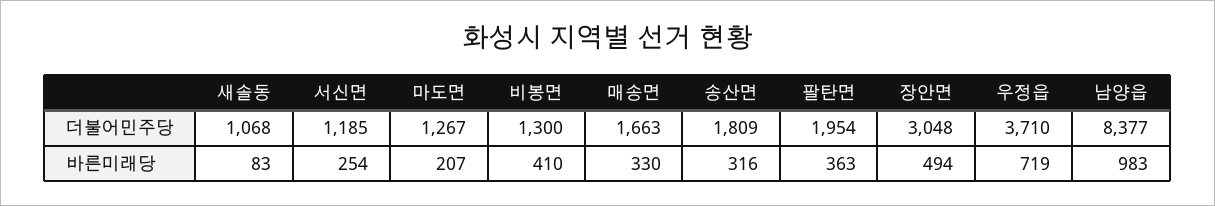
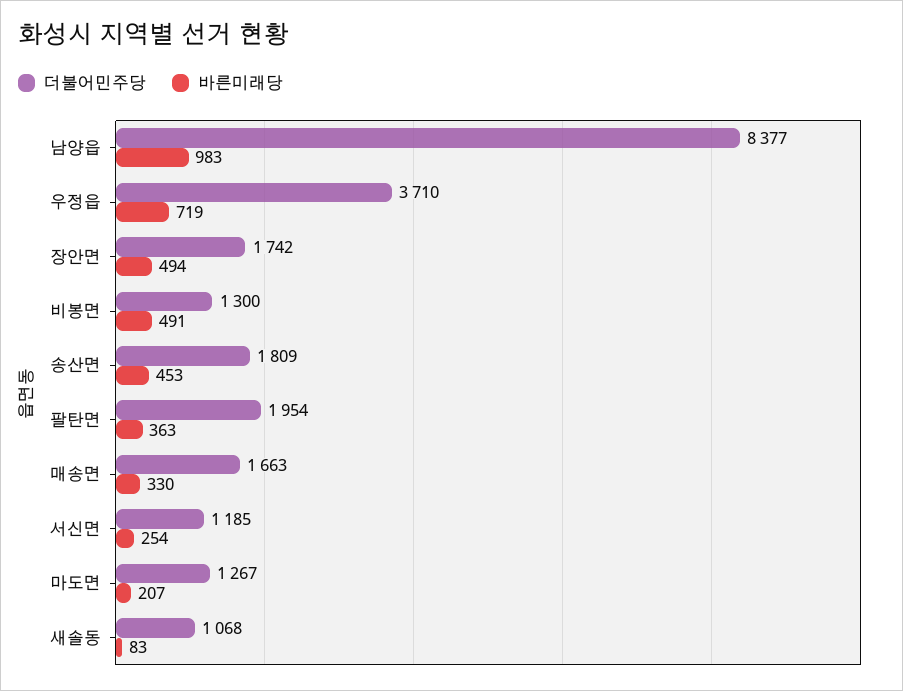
더불어민주당, 장안면: 3048 -> 1742
바른미래당, 비봉면: 410 -> 491
바른미래당, 송산면: 316 -> 453

